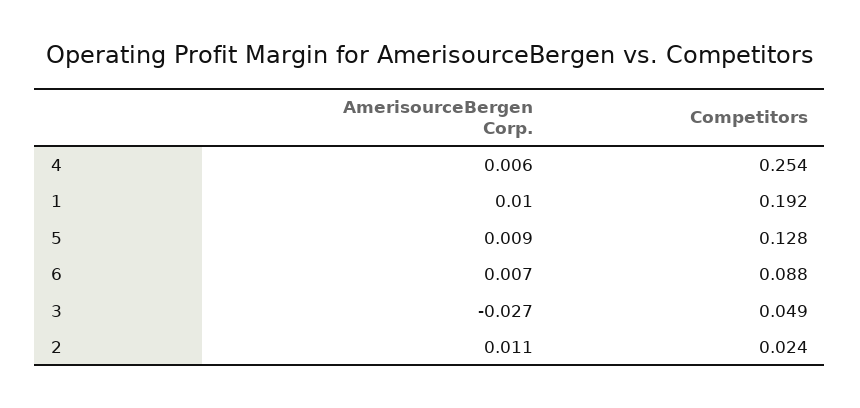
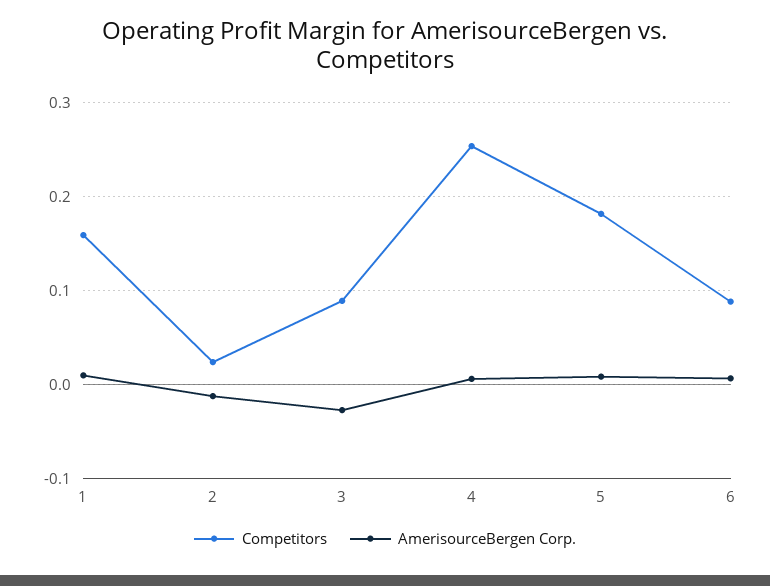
Competitors, 1: 0.192 -> 0.16
Competitors, 5: 0.128 -> 0.18
Competitors, 3: 0.049 -> 0.09
AmerisourceBergen Corp., 2: 0.011 -> -0.01

